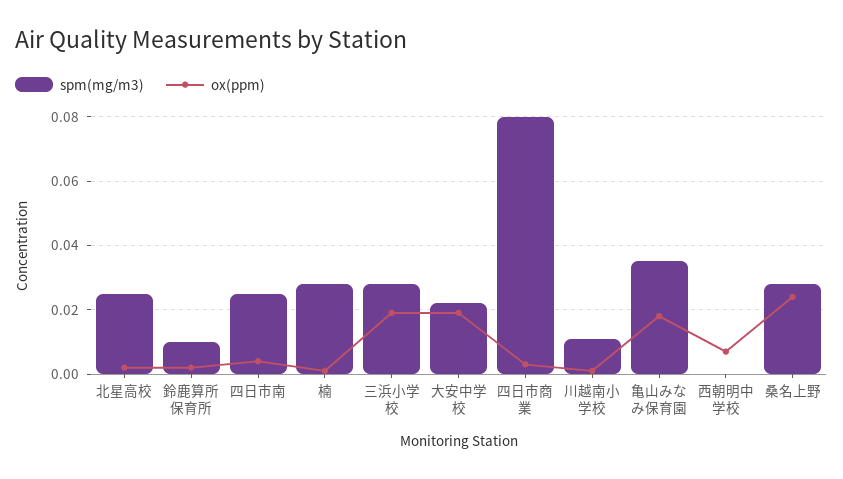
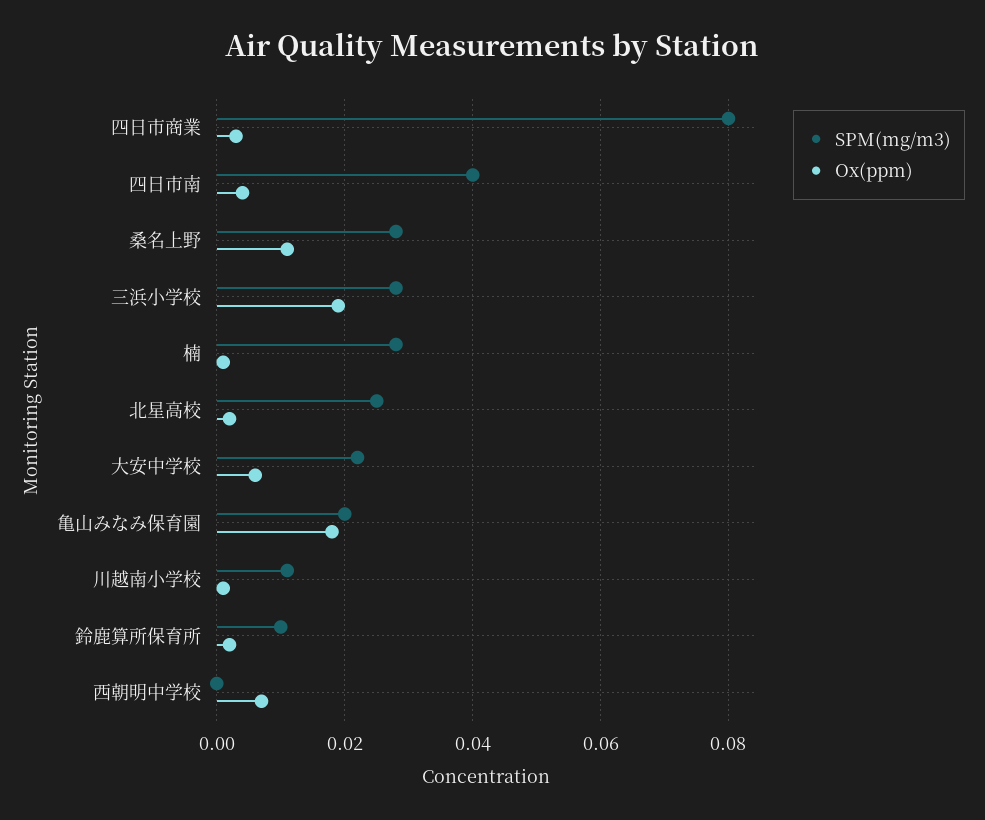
spm(mg/m3), 四日市南: 0.025 -> 0.04
ox(ppm), 大安中学校: 0.02 -> 0.005
spm(mg/m3), 亀山みなみ保育園: 0.035 -> 0.02
ox(ppm), 桑名上野: 0.025 -> 0.01

